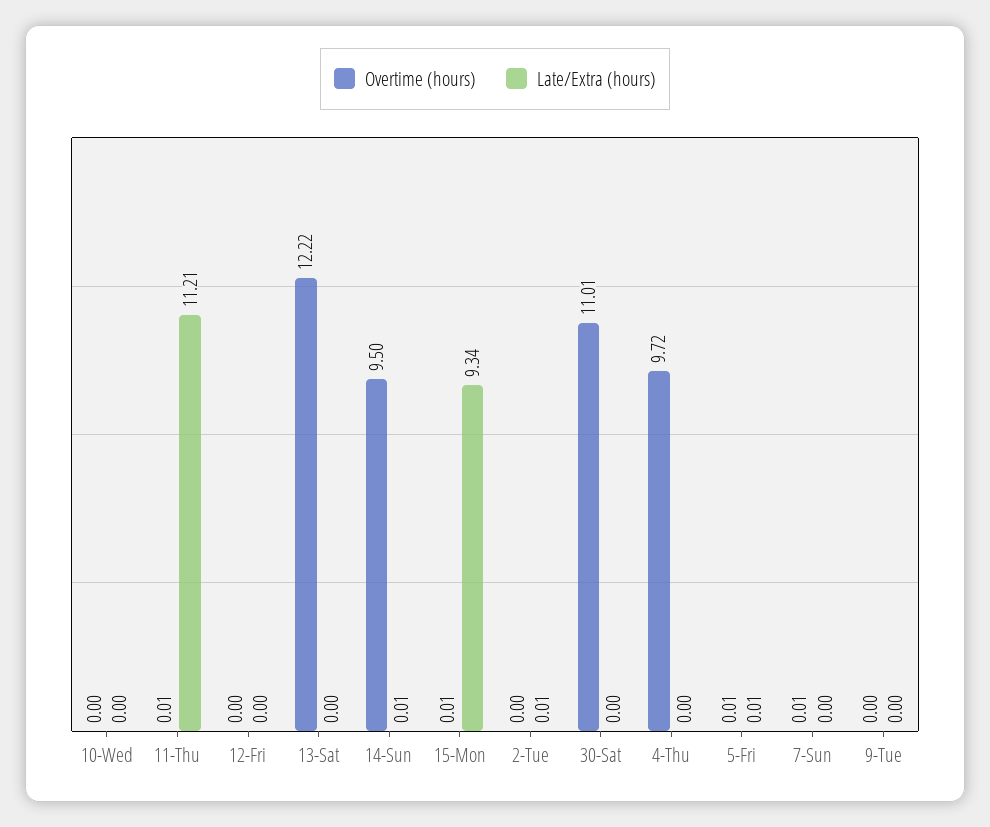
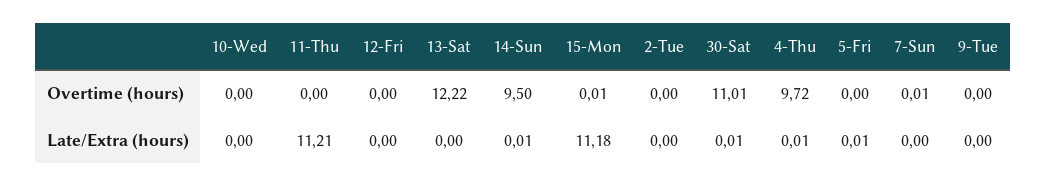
Overtime (hours), 11-Thu: 0.01 -> 0
Late/Extra (hours), 15-Mon: 9.34 -> 11.18
Late/Extra (hours), 2-Tue: 0.01 -> 0
Late/Extra (hours), 30-Sat: 0 -> 0.01
Late/Extra (hours), 4-Thu: 0 -> 0.01
Overtime (hours), 5-Fri: 0.01 -> 0

